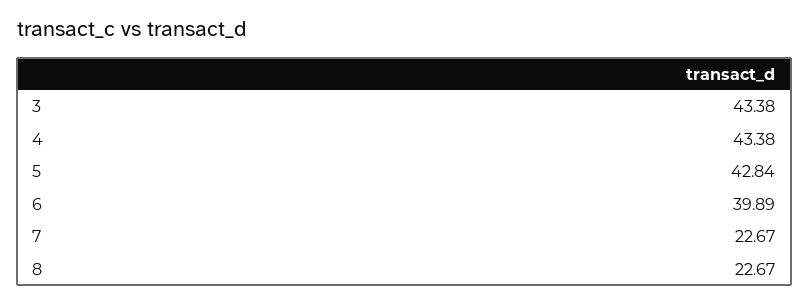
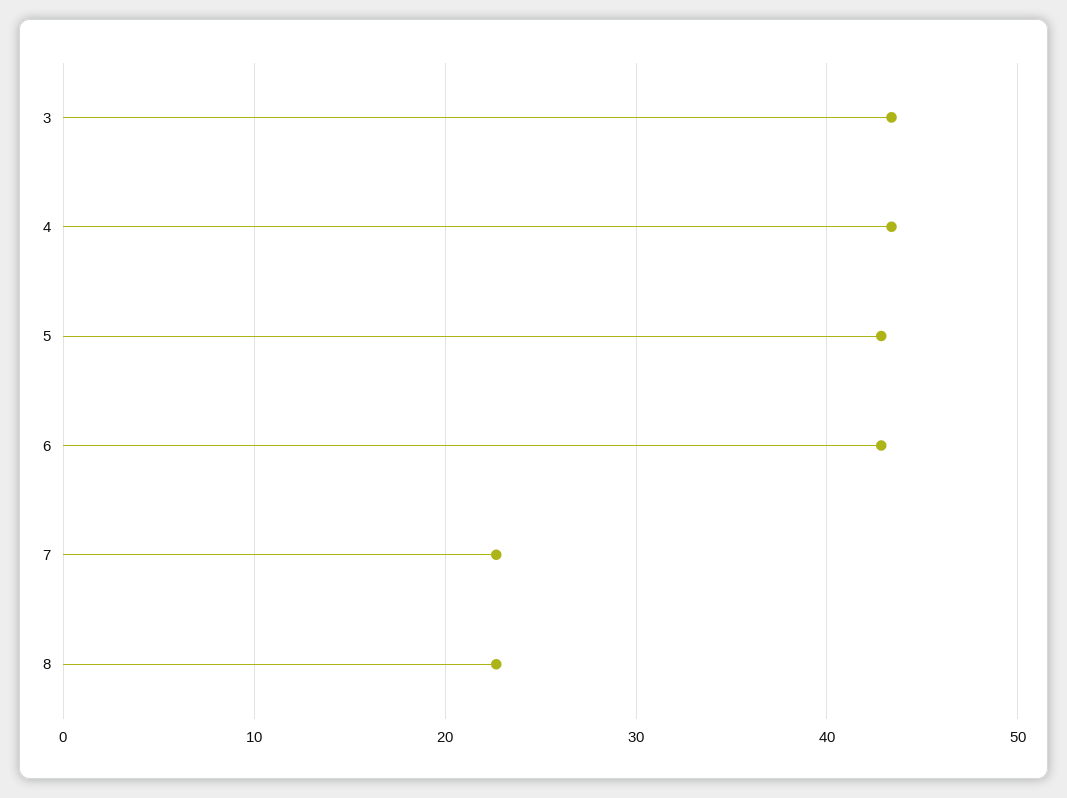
6: 39.89 -> 43

